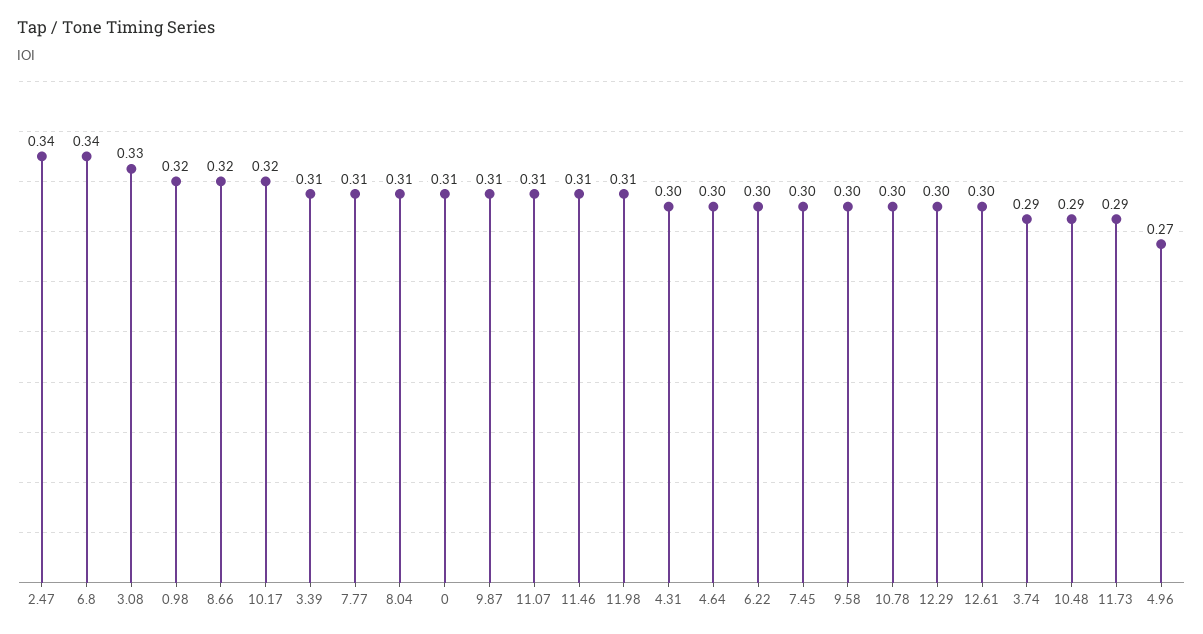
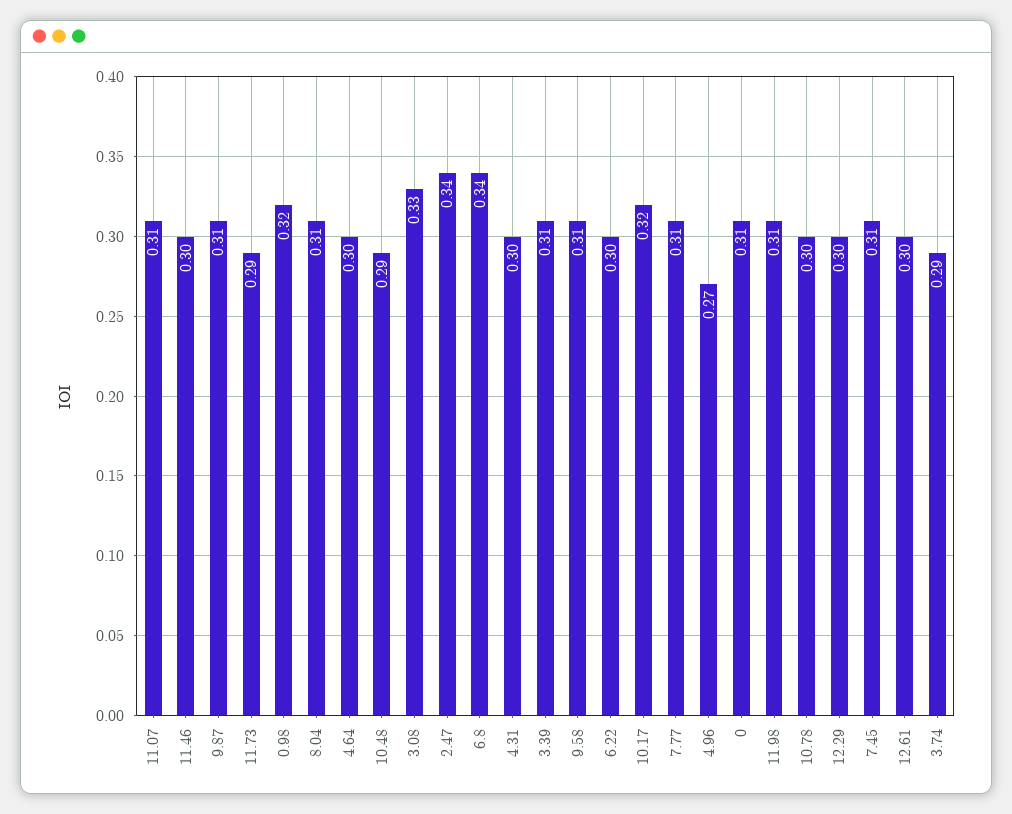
8.66: 0.32 -> none
11.46: 0.31 -> 0.3
7.45: 0.3 -> 0.31
9.58: 0.3 -> 0.31

